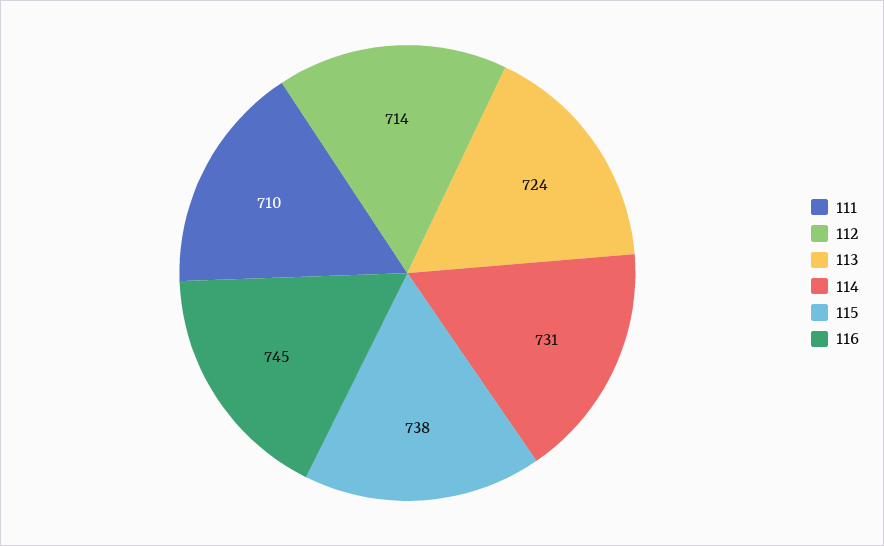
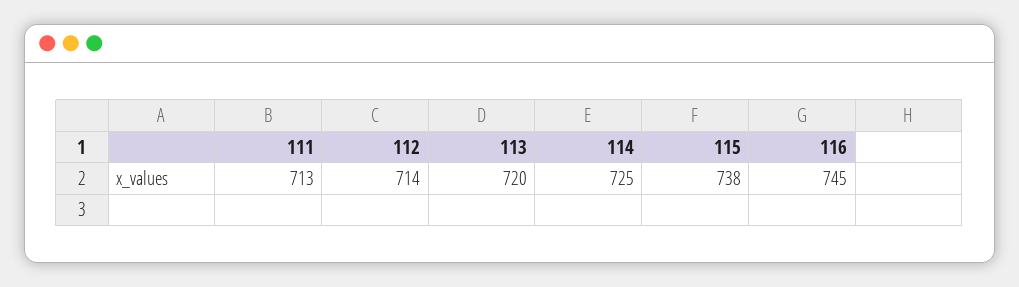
111: 710 -> 713
113: 724 -> 720
114: 731 -> 725

